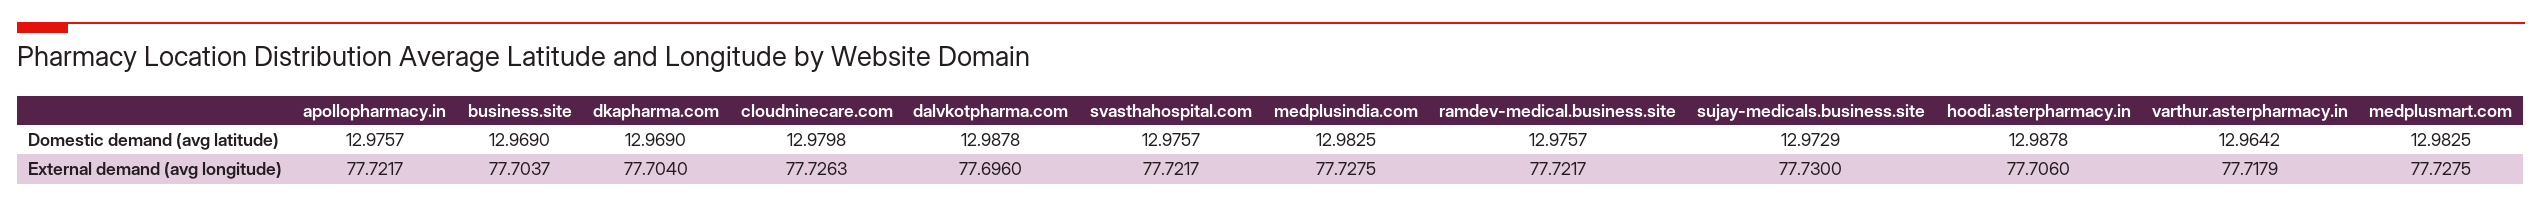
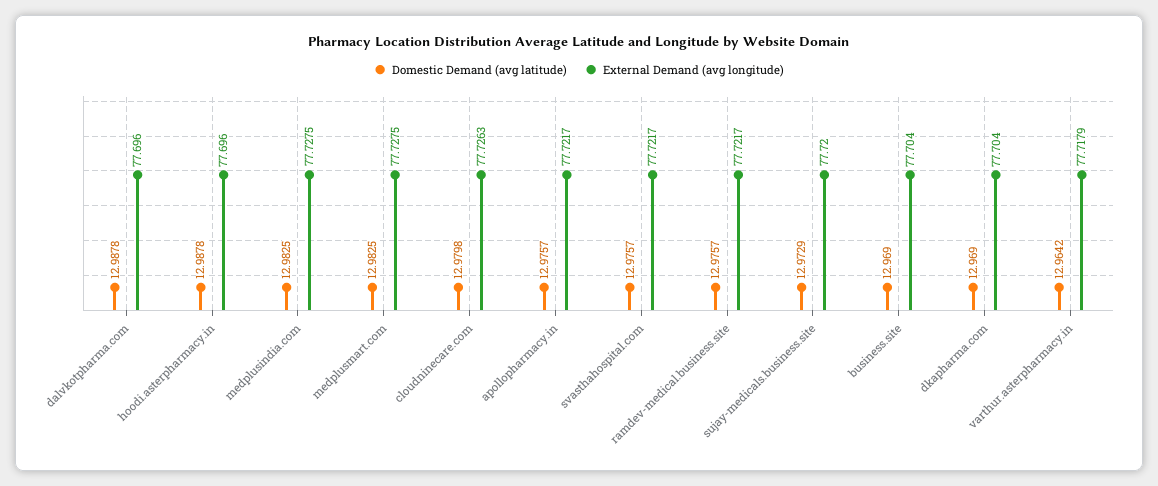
External demand (avg longitude), business.site: 77.7037 -> 77.704
External demand (avg longitude), sujay-medicals.business.site: 77.73 -> 77.72
External demand (avg longitude), hoodi.asterpharmacy.in: 77.706 -> 77.696

